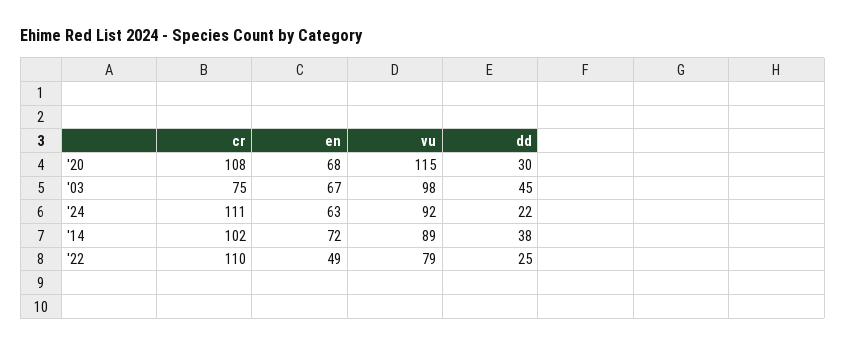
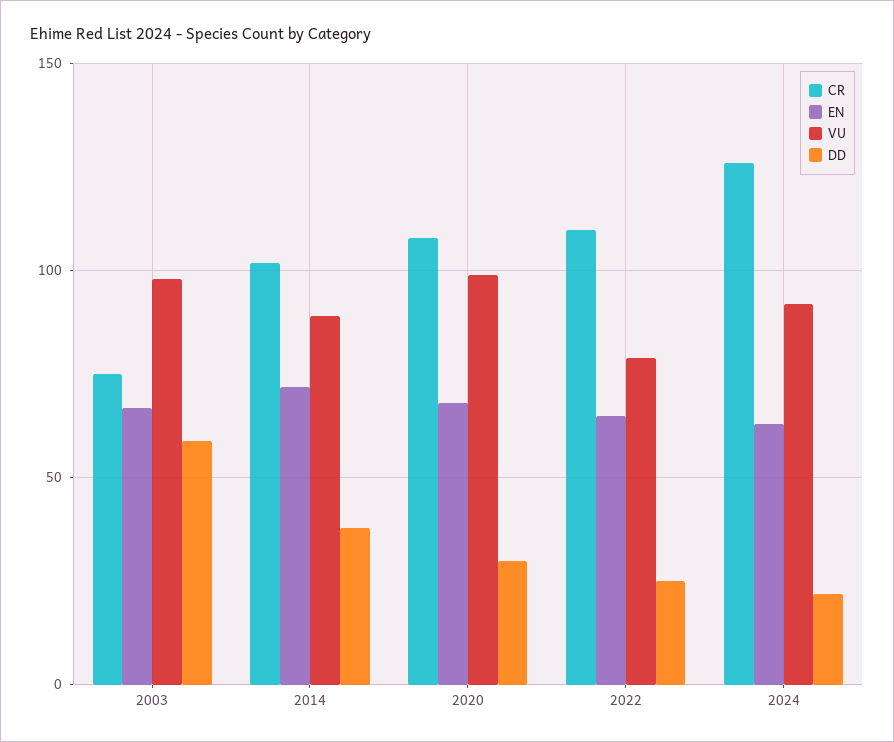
vu, '20: 115 -> 100
dd, '03: 45 -> 60
cr, '24: 111 -> 125
en, '22: 49 -> 65

